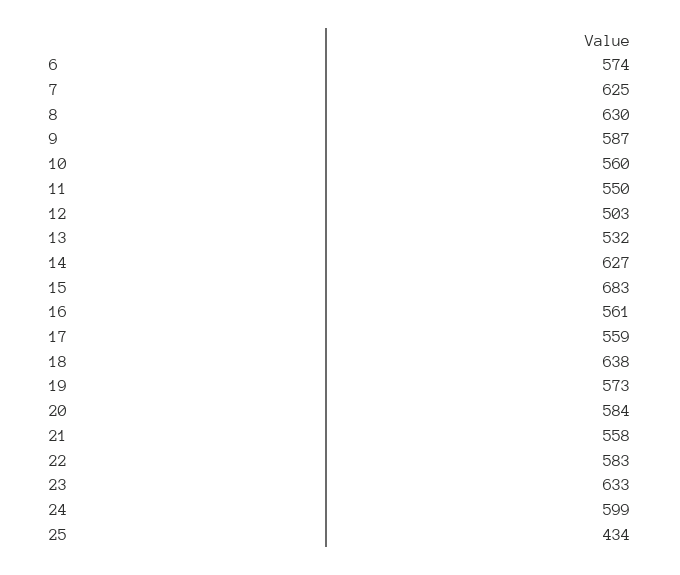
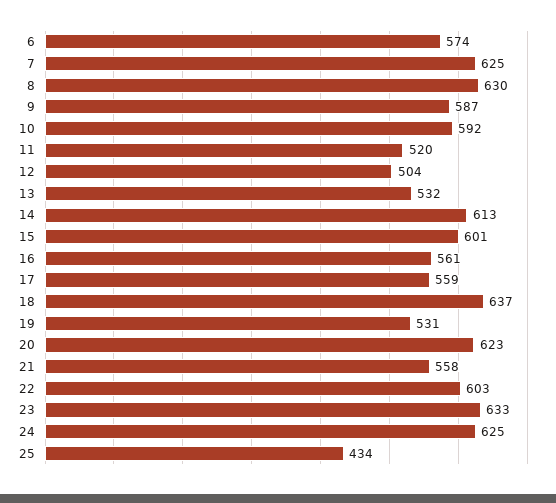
10: 560 -> 592
11: 550 -> 520
12: 503 -> 504
14: 627 -> 613
15: 683 -> 601
18: 638 -> 637
19: 573 -> 531
20: 584 -> 623
22: 583 -> 603
24: 599 -> 625

